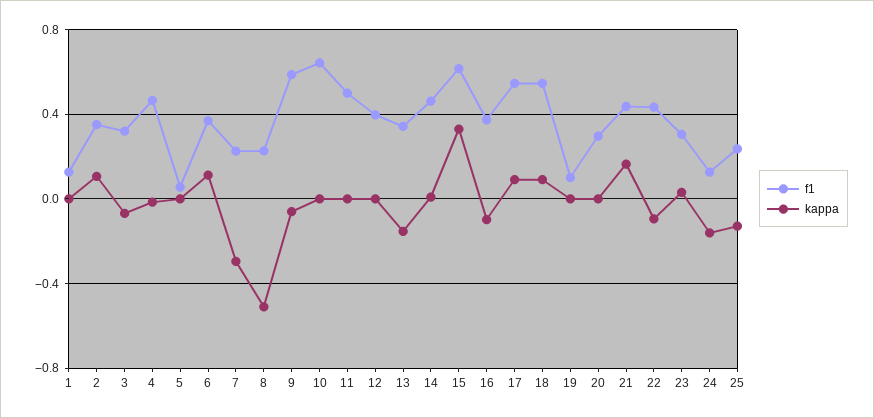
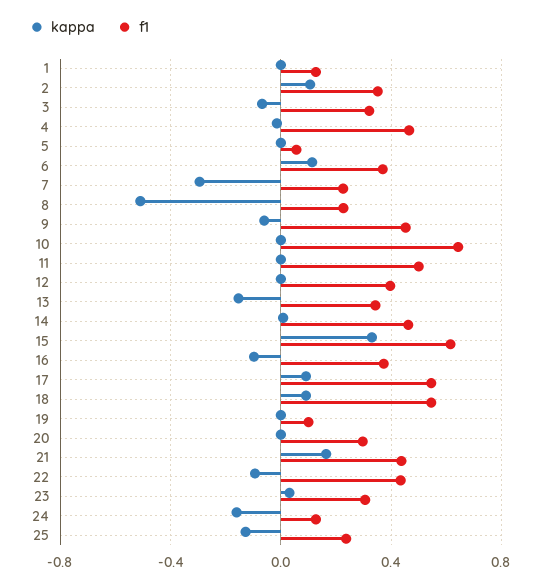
f1, 9: 0.6 -> 0.45

